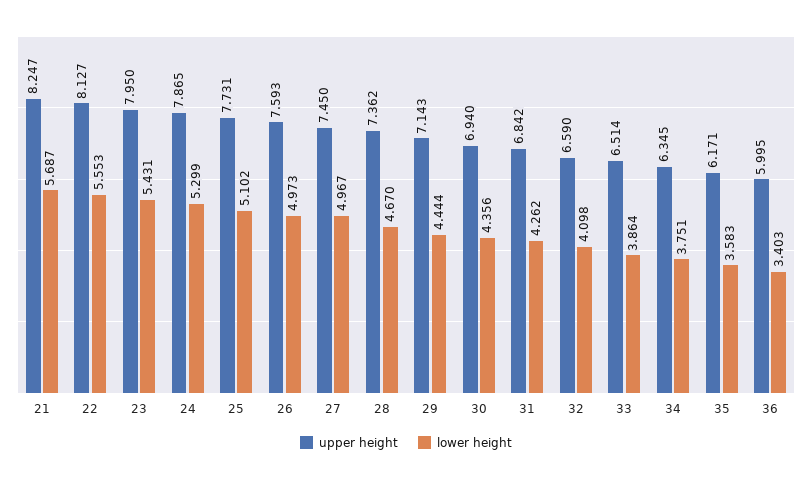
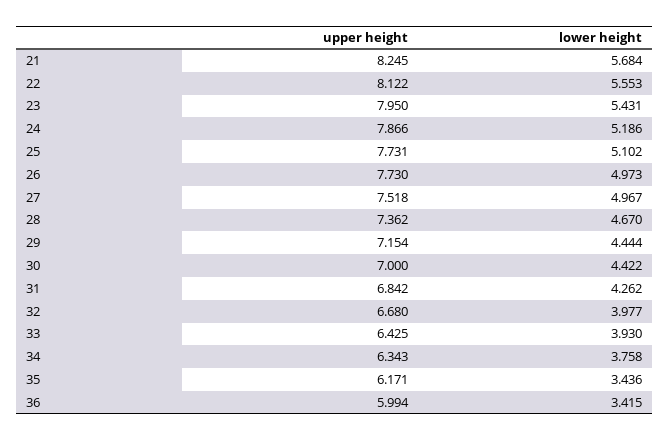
upper height, 21: 8.247 -> 8.245
lower height, 21: 5.687 -> 5.684
upper height, 22: 8.127 -> 8.122
upper height, 24: 7.865 -> 7.866
lower height, 24: 5.299 -> 5.186
upper height, 26: 7.593 -> 7.73
upper height, 27: 7.45 -> 7.518
upper height, 29: 7.143 -> 7.154
upper height, 30: 6.94 -> 7
lower height, 30: 4.356 -> 4.422
upper height, 32: 6.59 -> 6.68
lower height, 32: 4.098 -> 3.977
upper height, 33: 6.514 -> 6.425
lower height, 33: 3.864 -> 3.93
upper height, 34: 6.345 -> 6.343
lower height, 34: 3.751 -> 3.758
lower height, 35: 3.583 -> 3.436
upper height, 36: 5.995 -> 5.994
lower height, 36: 3.403 -> 3.415

